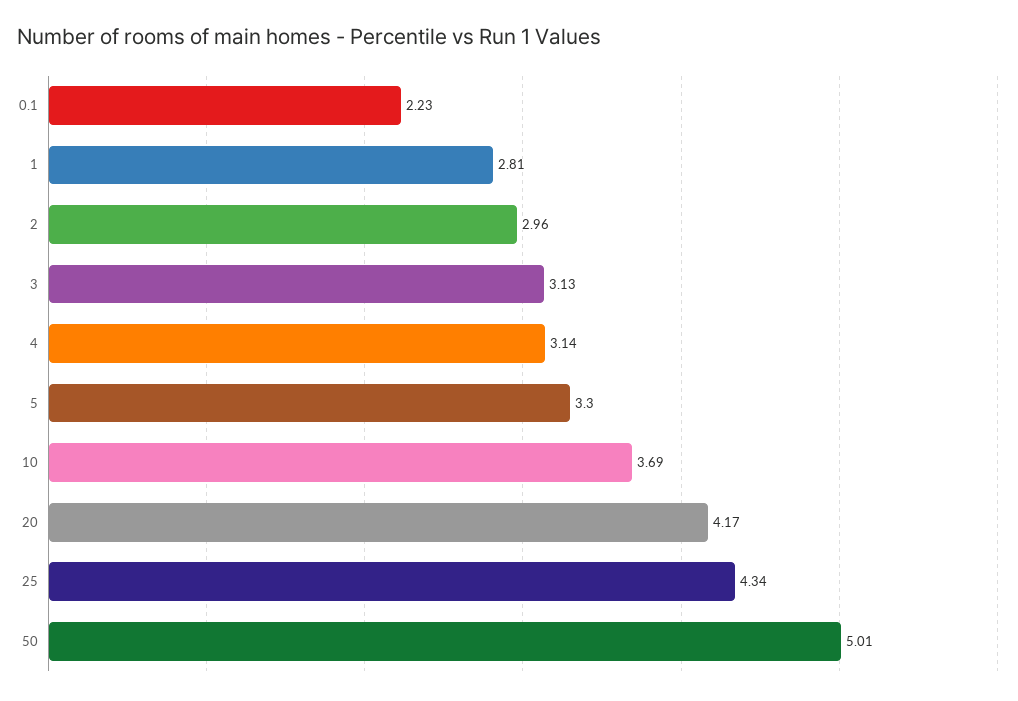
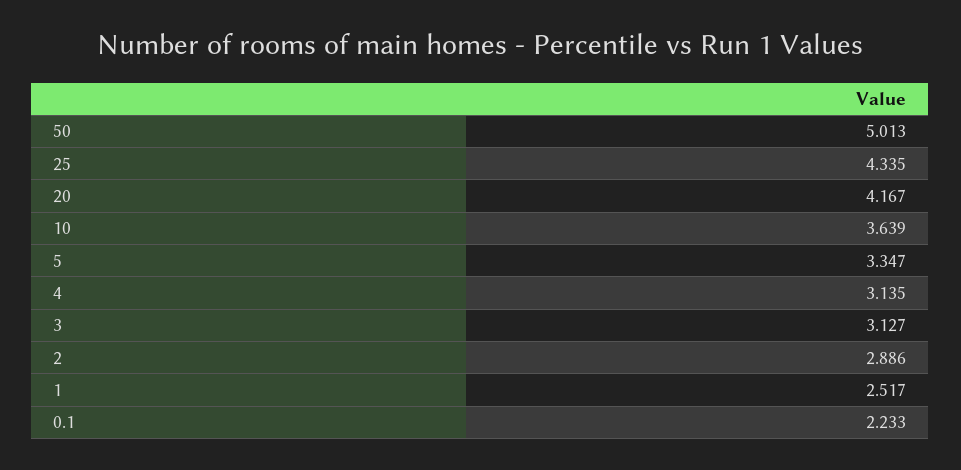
1: 2.81 -> 2.517
2: 2.96 -> 2.886
5: 3.3 -> 3.347
10: 3.69 -> 3.639

